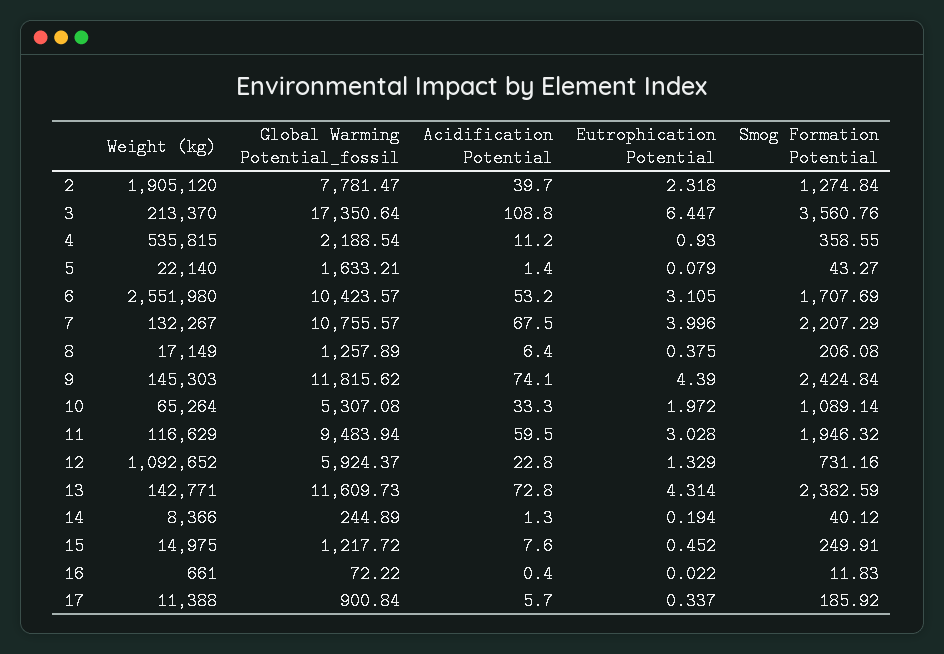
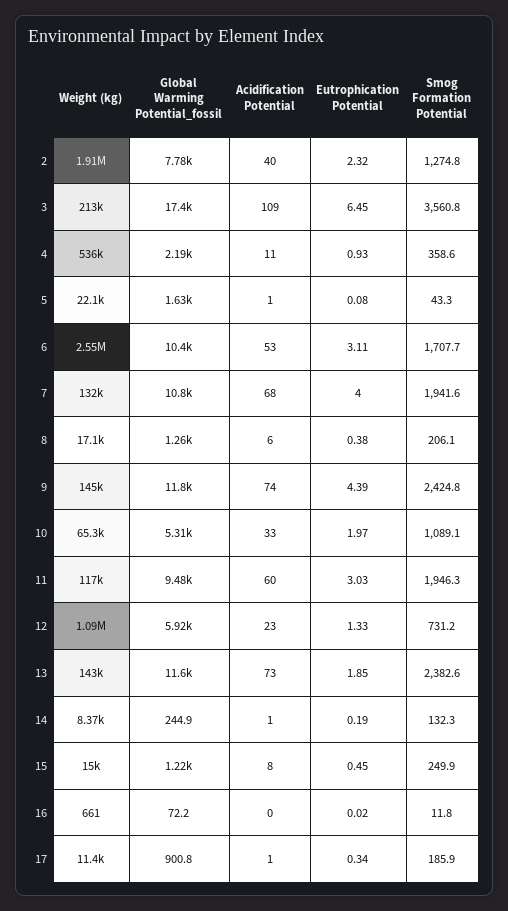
Smog Formation Potential, 7: 2207.29 -> 1941.6
Eutrophication Potential, 13: 4.314 -> 1.85
Smog Formation Potential, 14: 40.12 -> 132.3
Acidification Potential, 17: 5.7 -> 1

